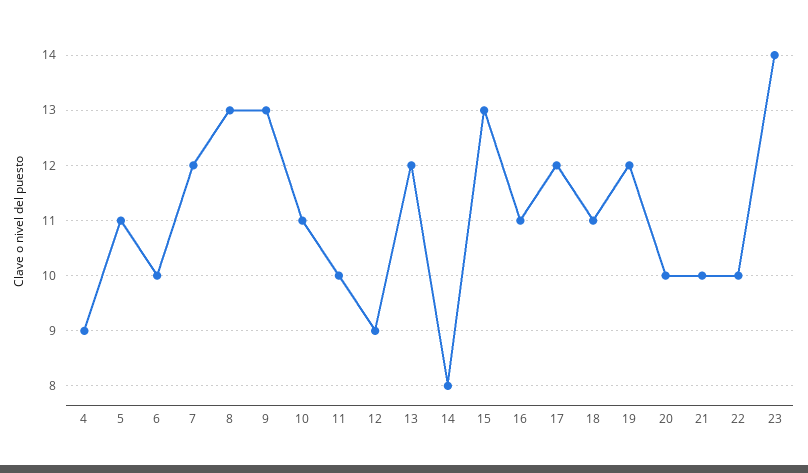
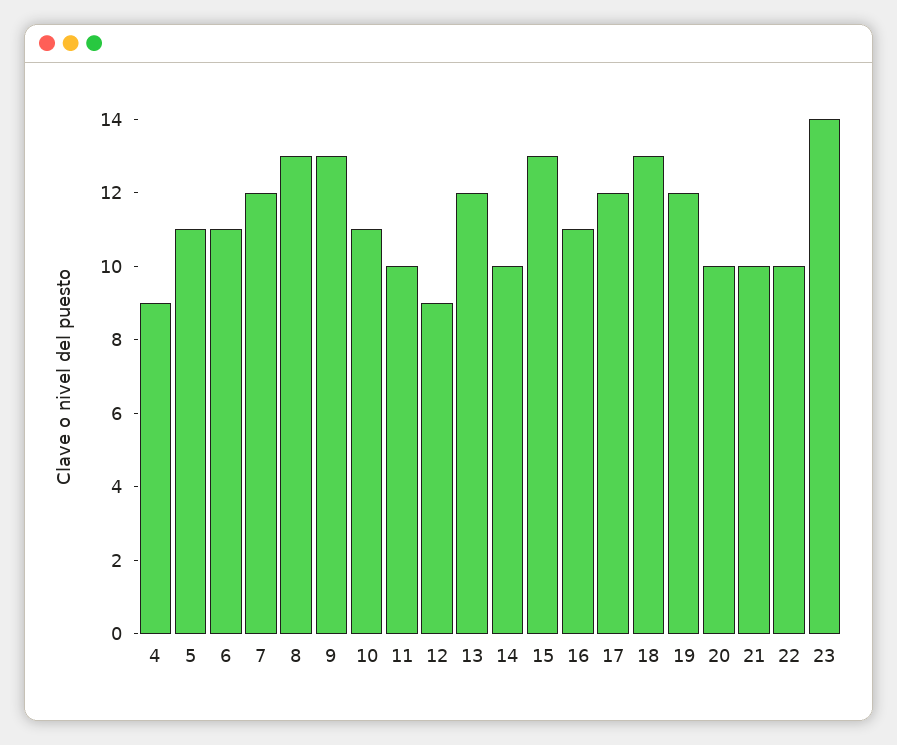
6: 10 -> 11
14: 8 -> 10
18: 11 -> 13

